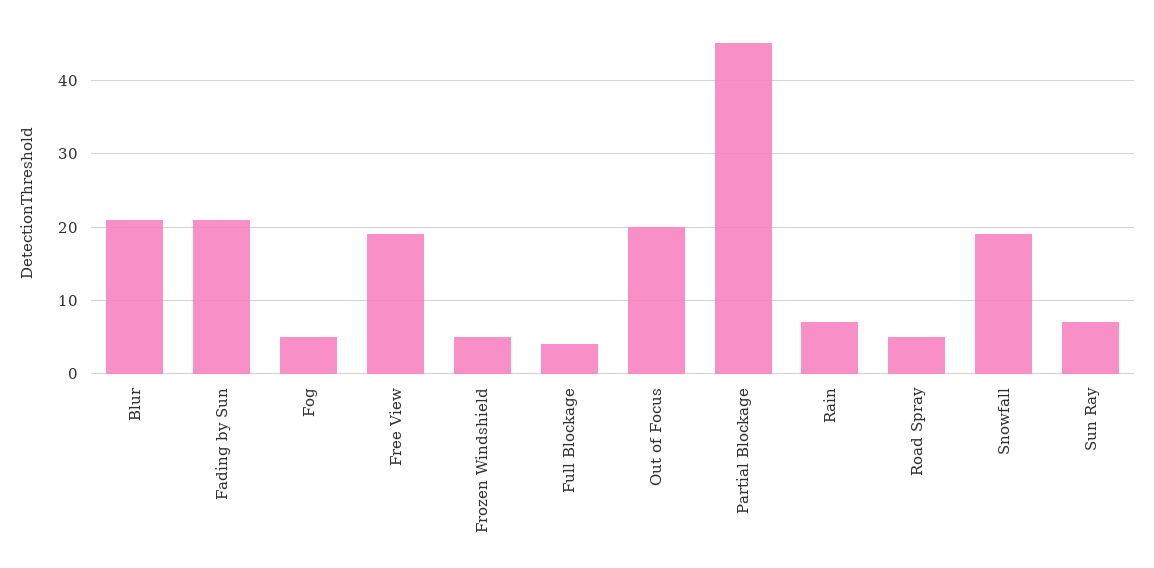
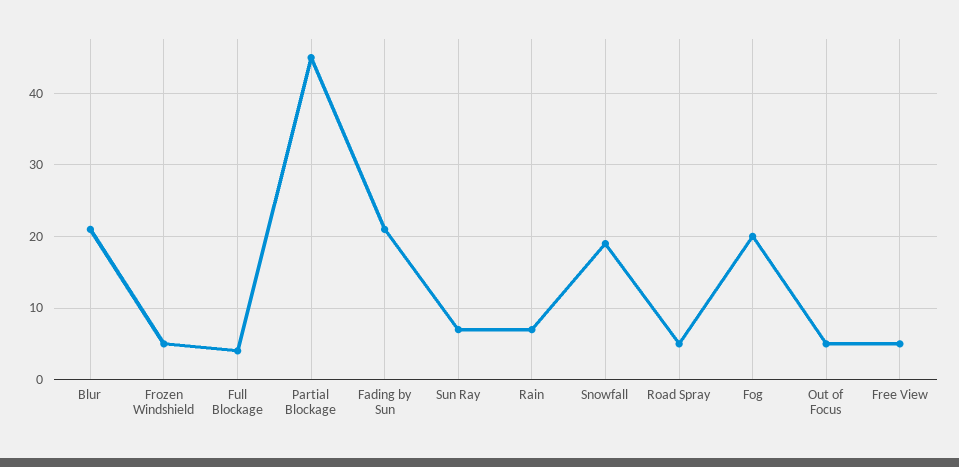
Fog: 5 -> 20
Free View: 19 -> 5
Out of Focus: 20 -> 5

